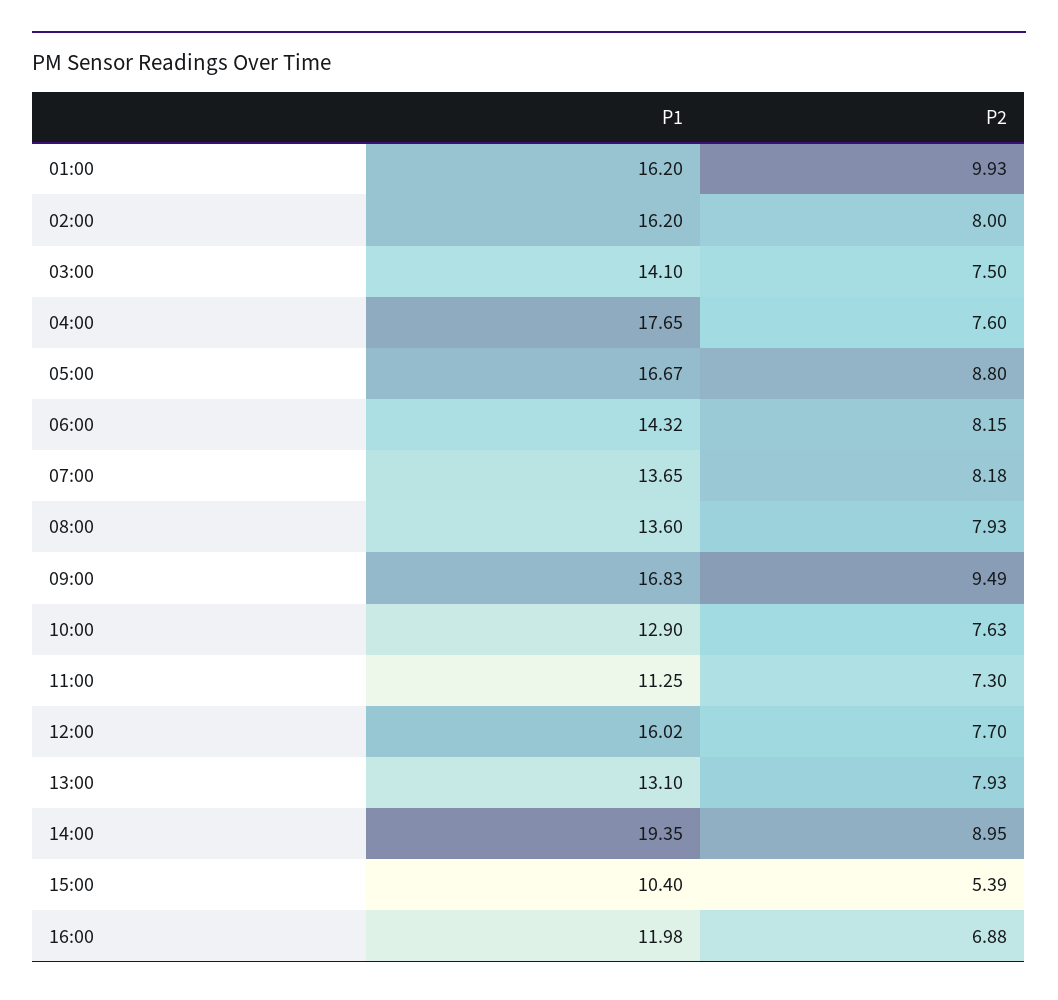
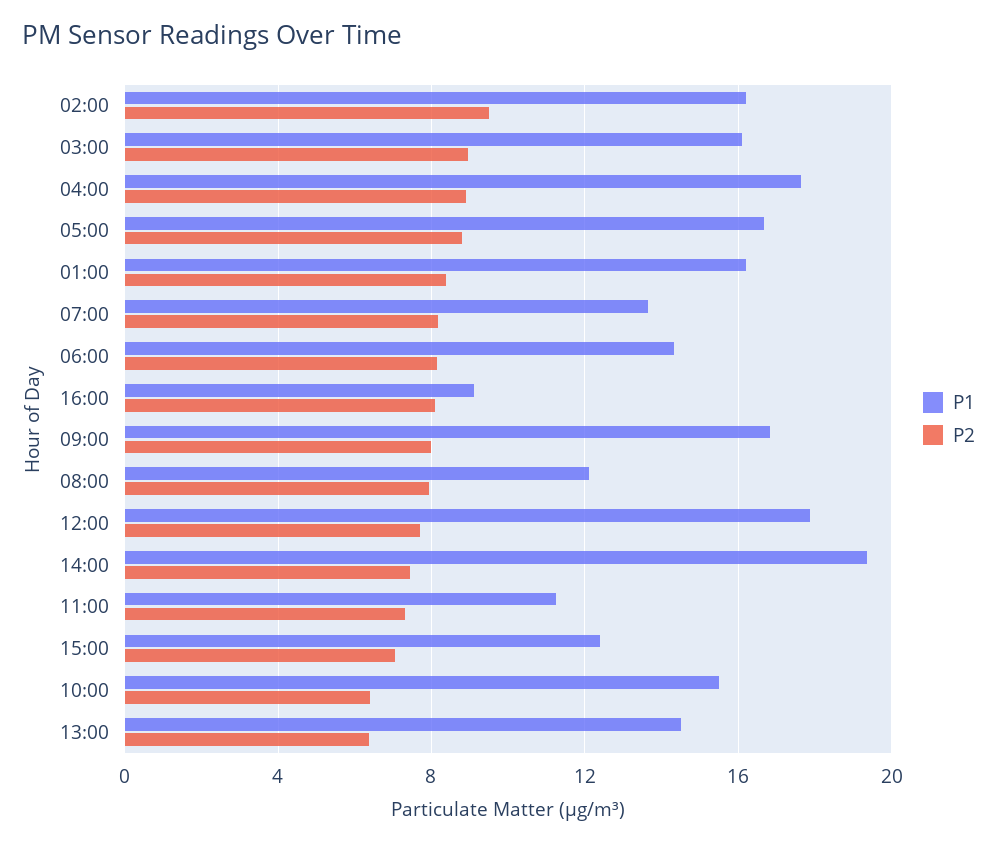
P2, 01:00: 9.93 -> 8.5
P2, 02:00: 8 -> 9.5
P1, 03:00: 14.1 -> 16
P2, 03:00: 7.5 -> 9
P2, 04:00: 7.6 -> 9
P1, 08:00: 13.6 -> 12
P2, 09:00: 9.49 -> 8
P1, 10:00: 12.9 -> 15.5
P2, 10:00: 7.63 -> 6.5
P1, 12:00: 16.02 -> 18
P1, 13:00: 13.1 -> 14.5
P2, 13:00: 7.93 -> 6.5
P2, 14:00: 8.95 -> 7.5
P1, 15:00: 10.4 -> 12.5
P2, 15:00: 5.39 -> 7
P1, 16:00: 11.98 -> 9
P2, 16:00: 6.88 -> 8

